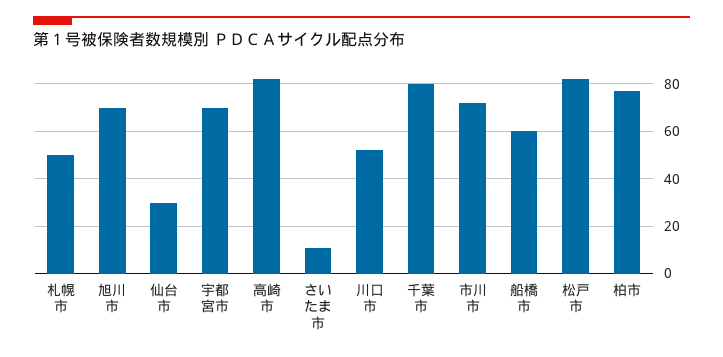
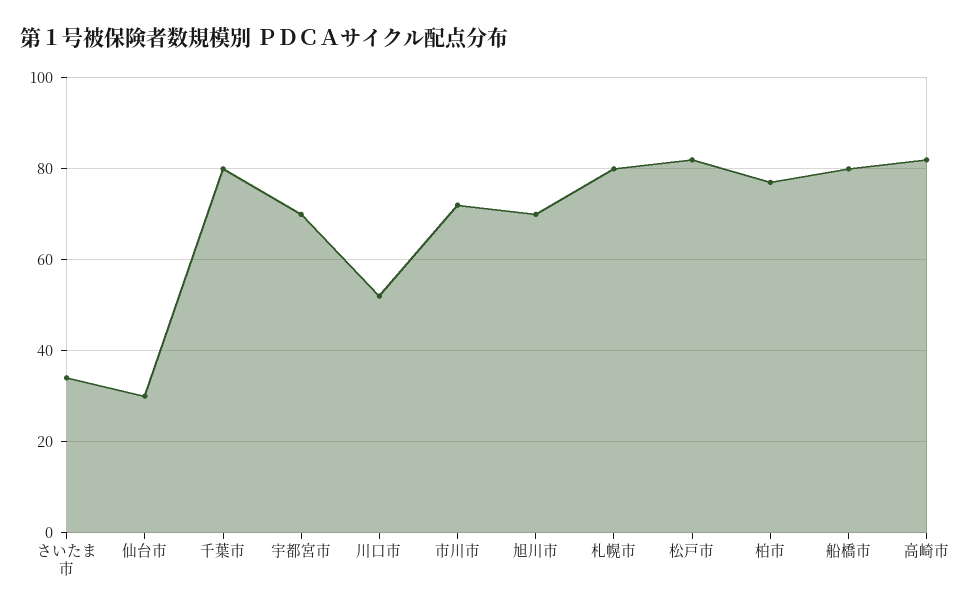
札幌市: 50 -> 80
さいたま市: 10 -> 35
船橋市: 60 -> 80

